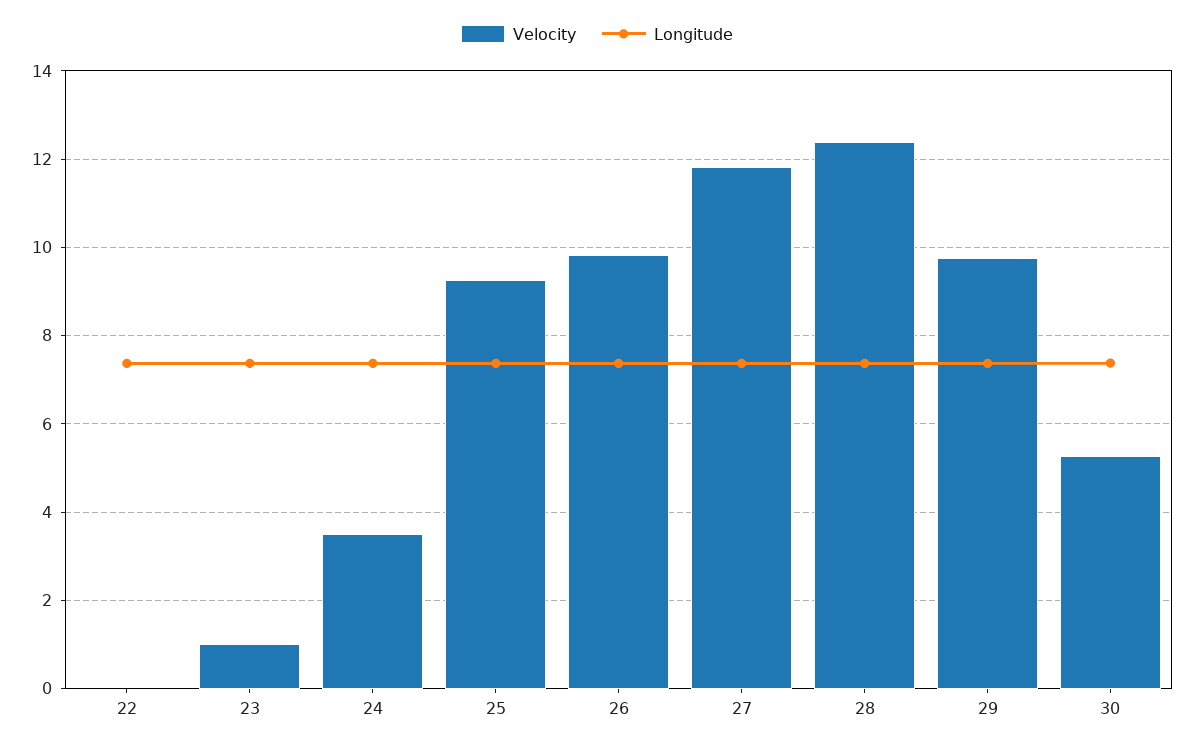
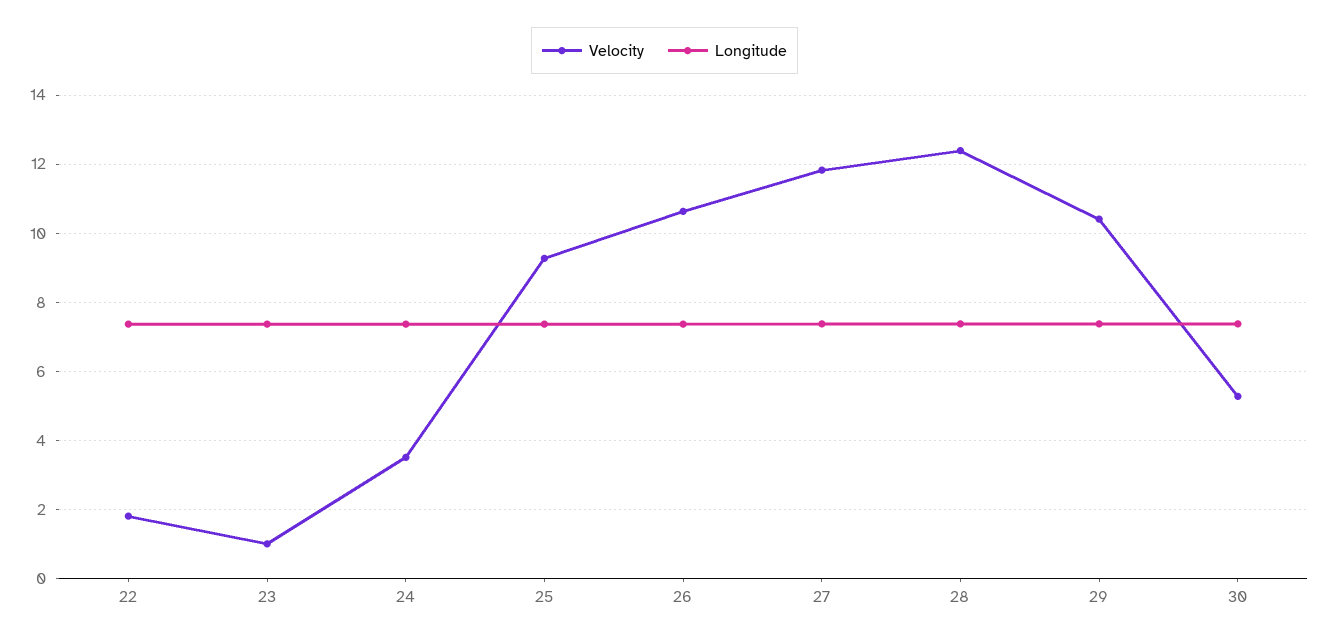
Velocity, 22: 0 -> 1.8
Velocity, 26: 9.8 -> 10.6
Velocity, 29: 9.8 -> 10.4

